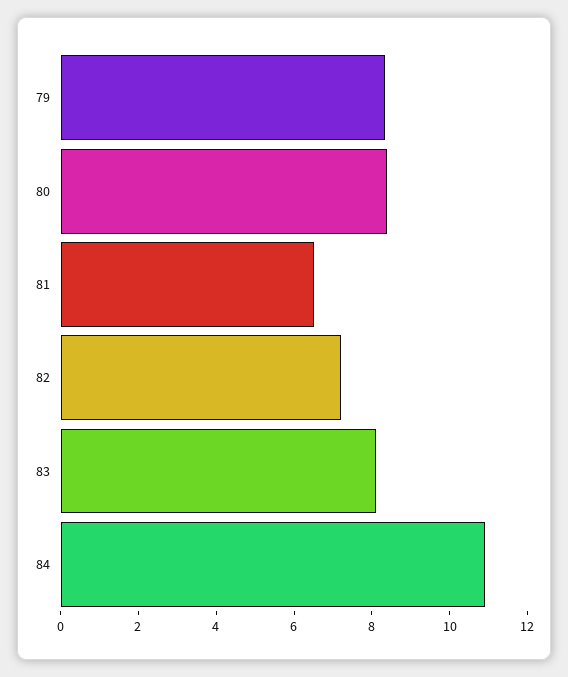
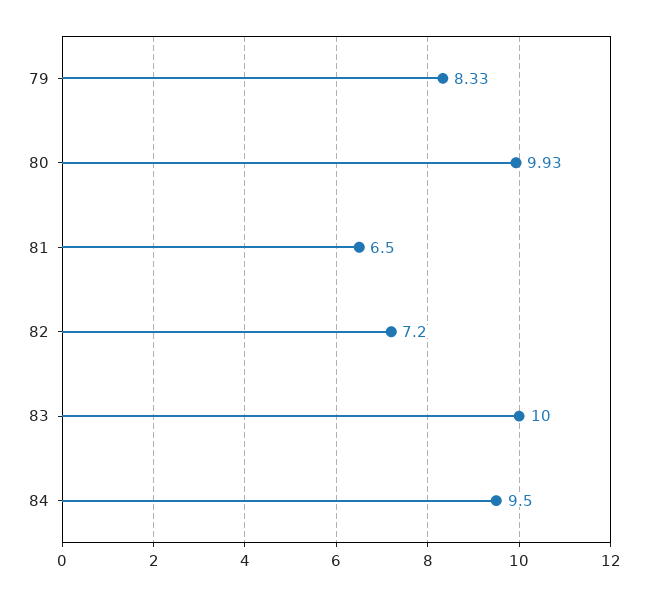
80: 8.5 -> 9.93
83: 8 -> 10
84: 11 -> 9.5

